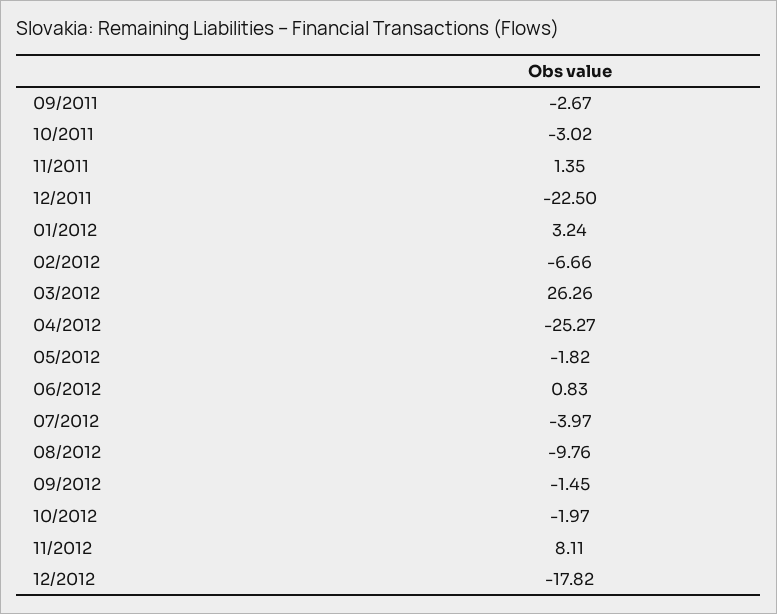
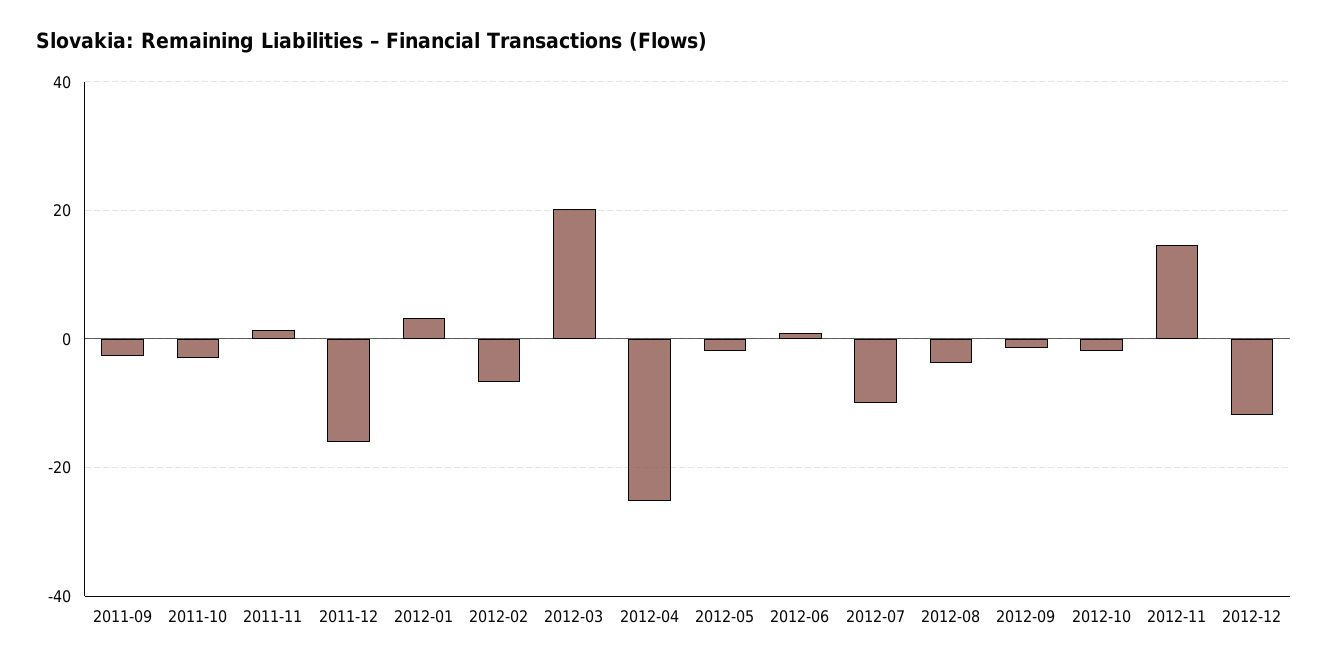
12/2011: -22.5 -> -16
03/2012: 26.26 -> 20
07/2012: -3.97 -> -10
08/2012: -9.76 -> -4
11/2012: 8.11 -> 14
12/2012: -17.82 -> -12

